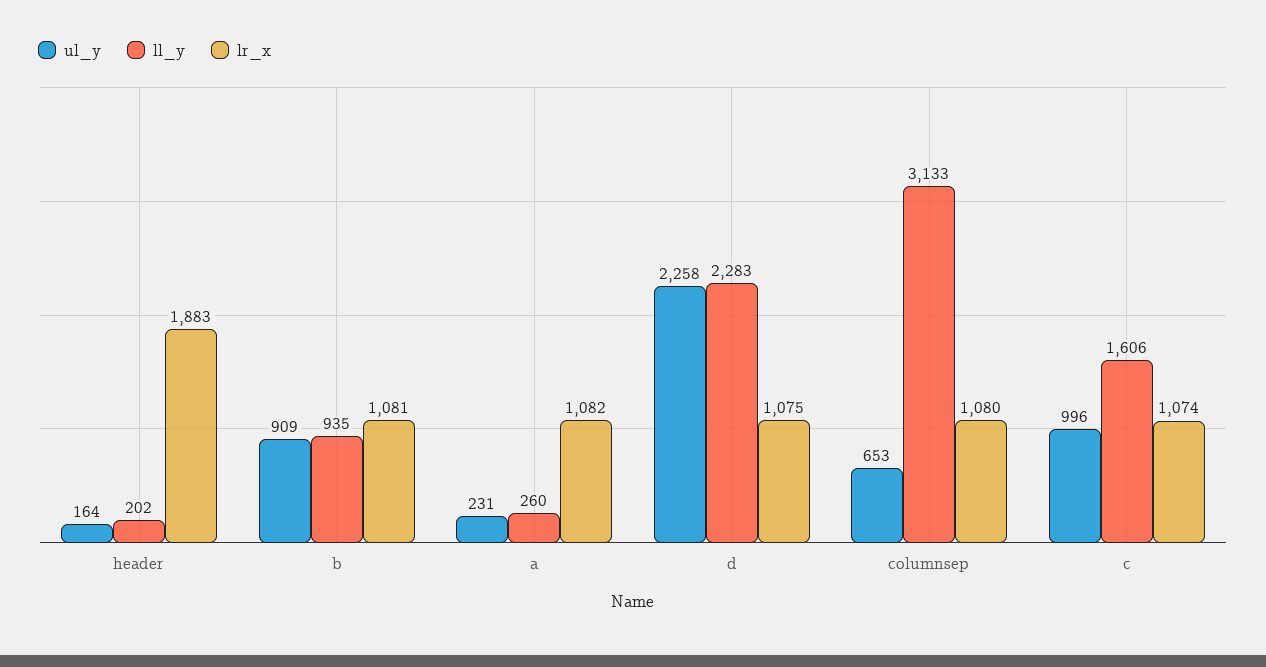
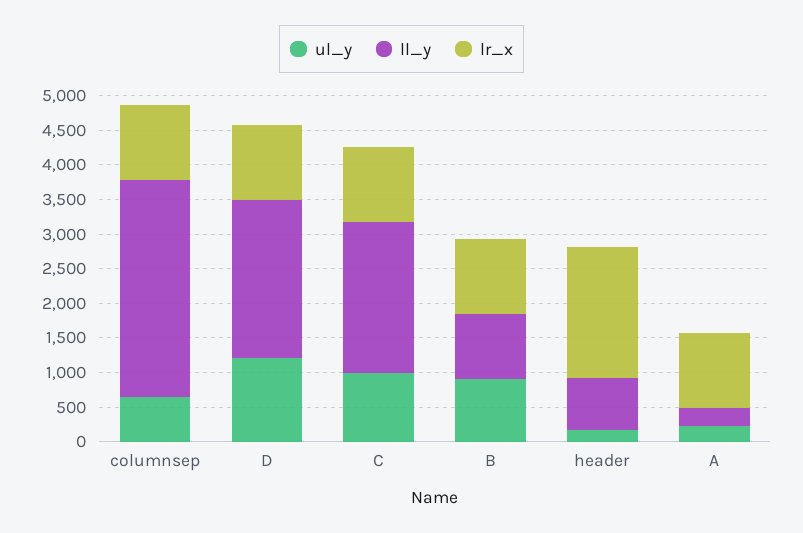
ll_y, header: 202 -> 750
ul_y, d: 2258 -> 1250
ll_y, c: 1606 -> 2250

